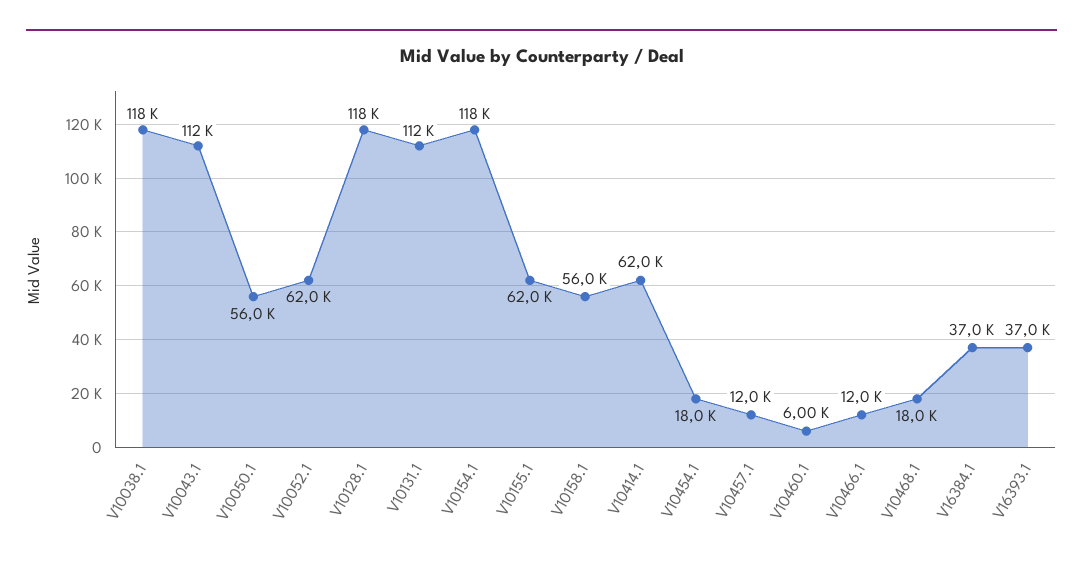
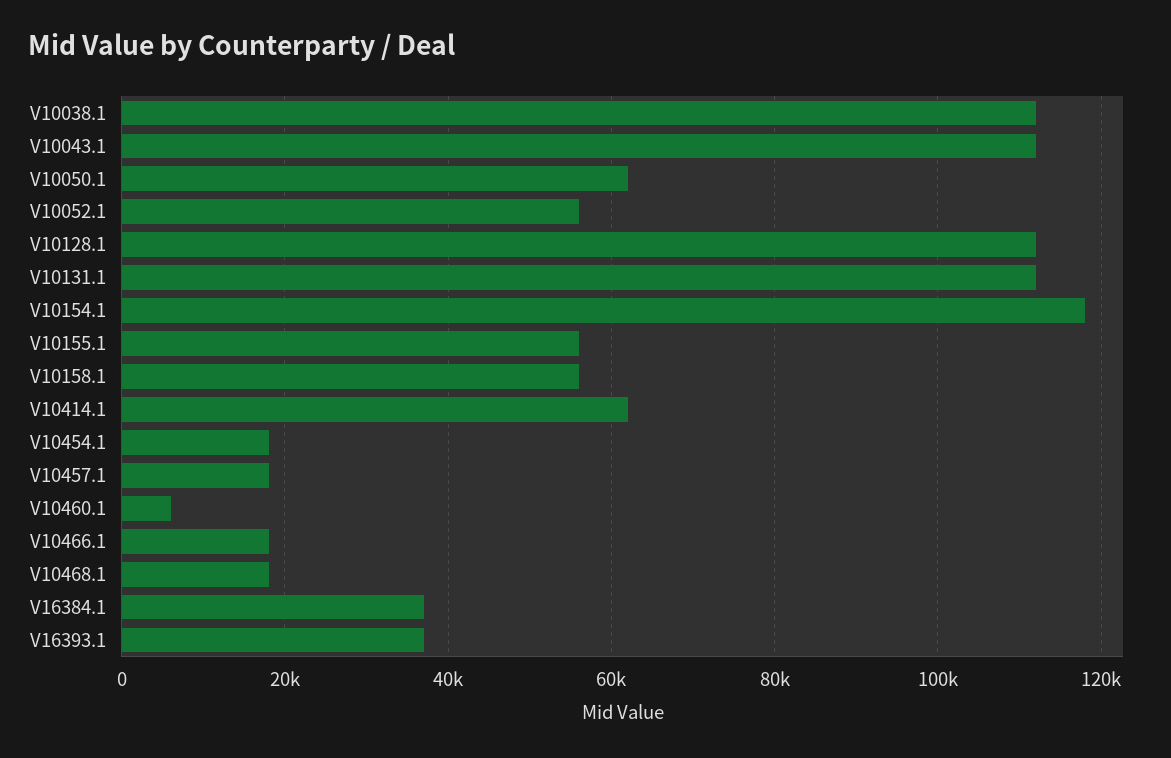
V10038.1: 118000 -> 112000
V10050.1: 56000 -> 62000
V10052.1: 62000 -> 56000
V10128.1: 118000 -> 112000
V10155.1: 62000 -> 56000
V10457.1: 12000 -> 18000
V10466.1: 12000 -> 18000

